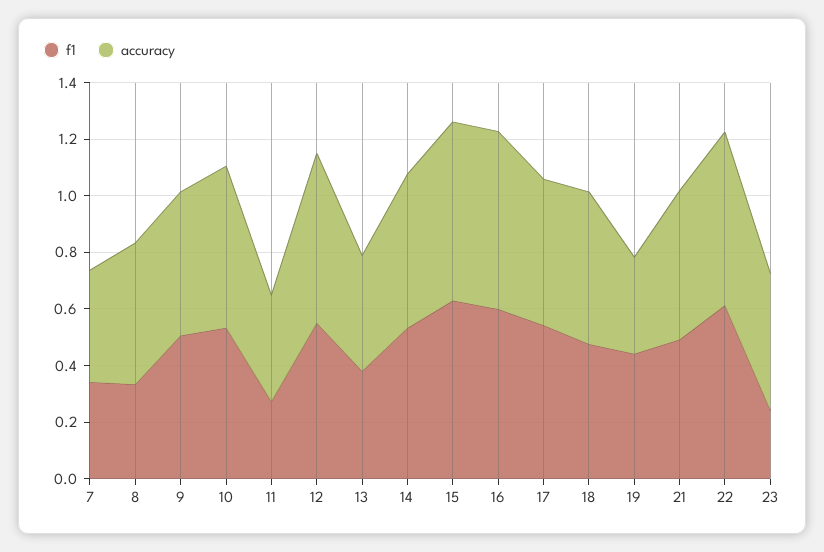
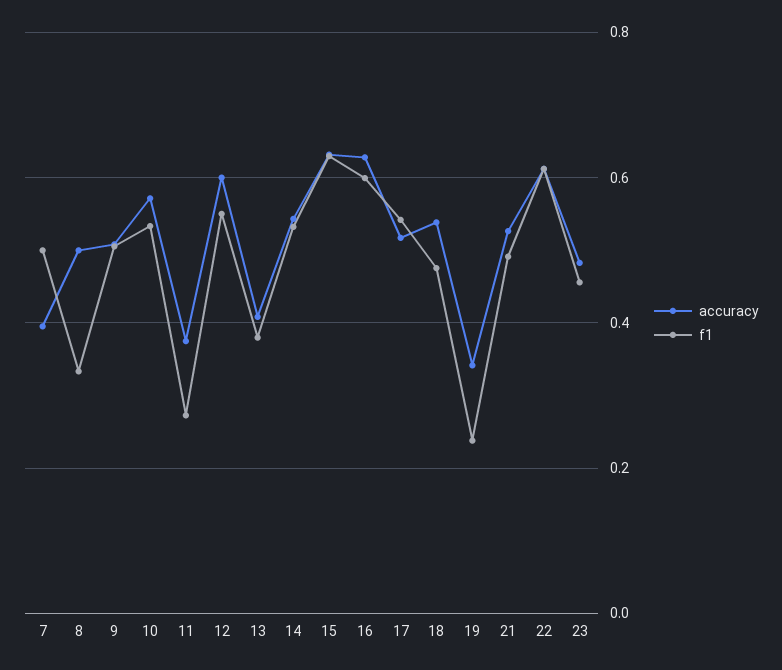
f1, 7: 0.35 -> 0.5
f1, 19: 0.45 -> 0.24
f1, 23: 0.25 -> 0.46

